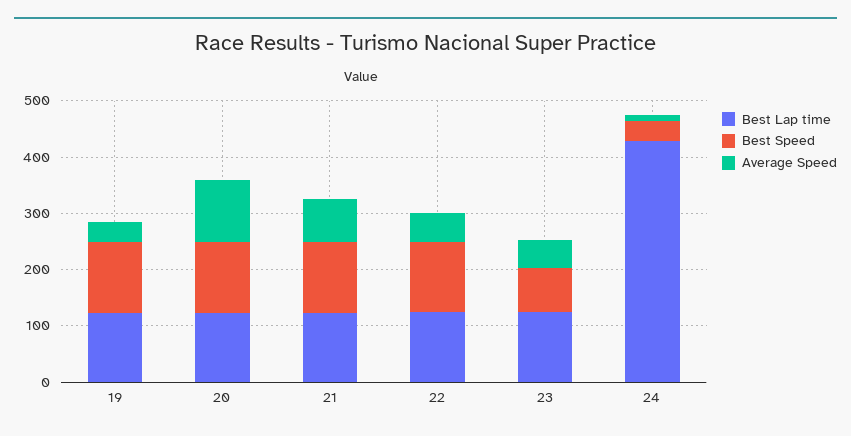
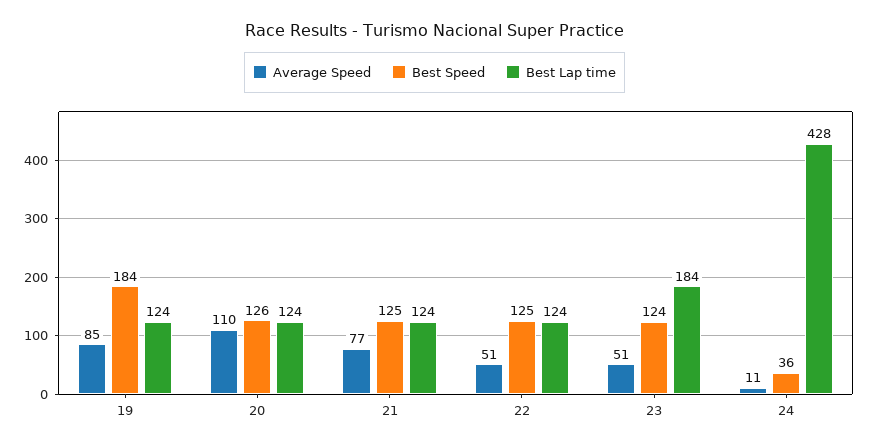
Best Speed, 19: 120 -> 184
Average Speed, 19: 40 -> 85
Best Lap time, 23: 120 -> 184
Best Speed, 23: 80 -> 124

